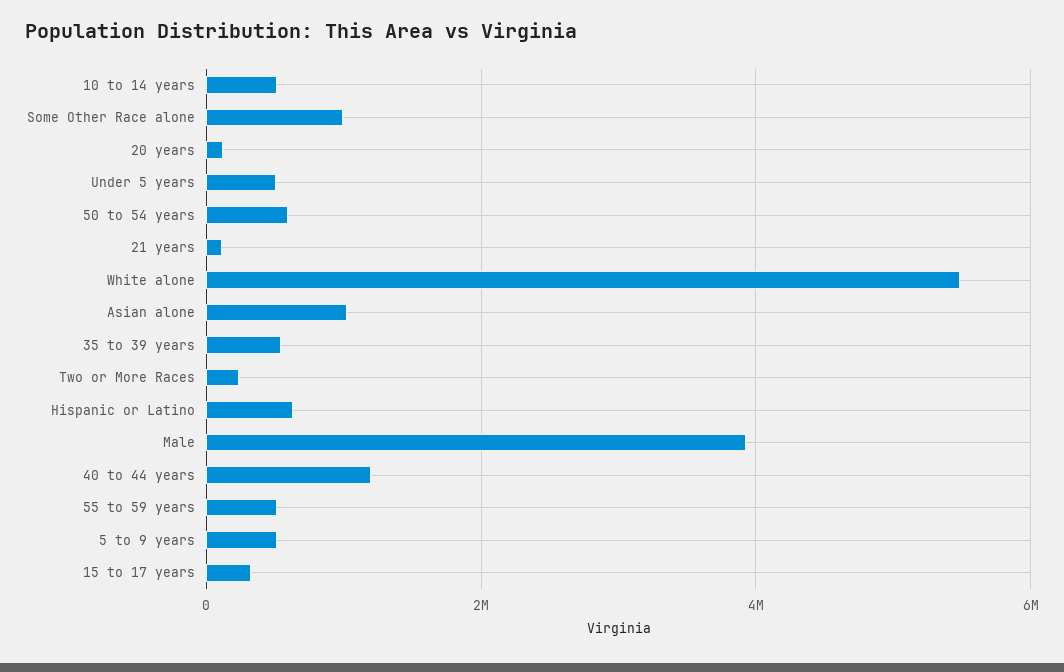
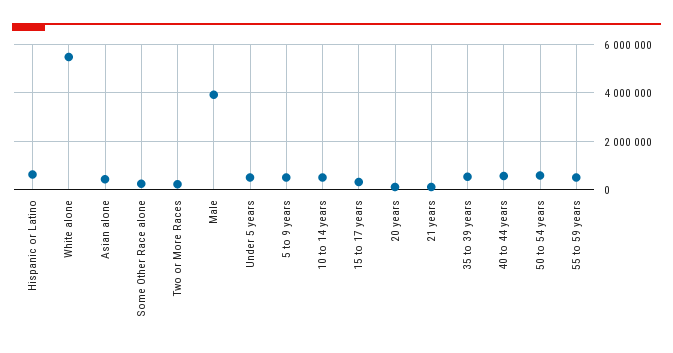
Some Other Race alone: 1000000 -> 250000
Asian alone: 1000000 -> 500000
40 to 44 years: 1200000 -> 500000

